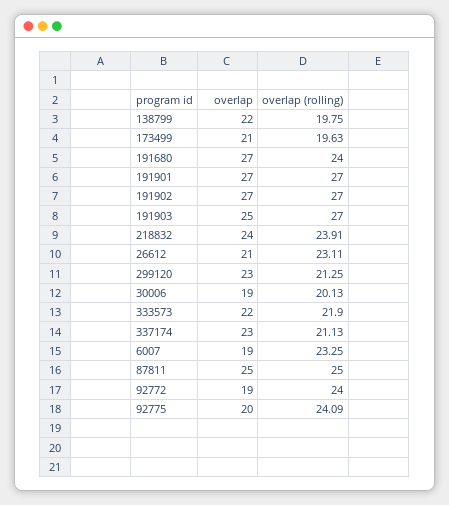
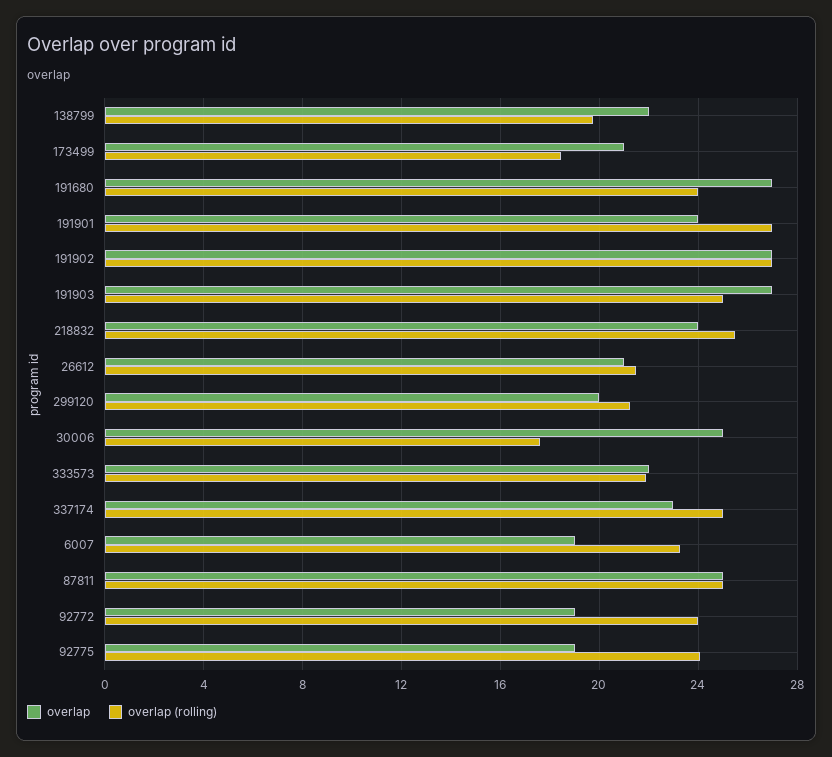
overlap (rolling), 173499: 19.63 -> 18.5
overlap, 191901: 27 -> 24
overlap, 191903: 25 -> 27
overlap (rolling), 191903: 27 -> 25
overlap (rolling), 218832: 23.91 -> 25.5
overlap (rolling), 26612: 23.11 -> 21.5
overlap, 299120: 23 -> 20
overlap, 30006: 19 -> 25
overlap (rolling), 30006: 20.13 -> 17.5
overlap (rolling), 337174: 21.13 -> 25
overlap, 92775: 20 -> 19

